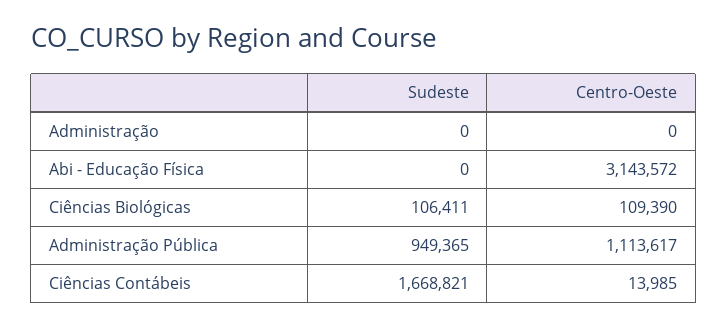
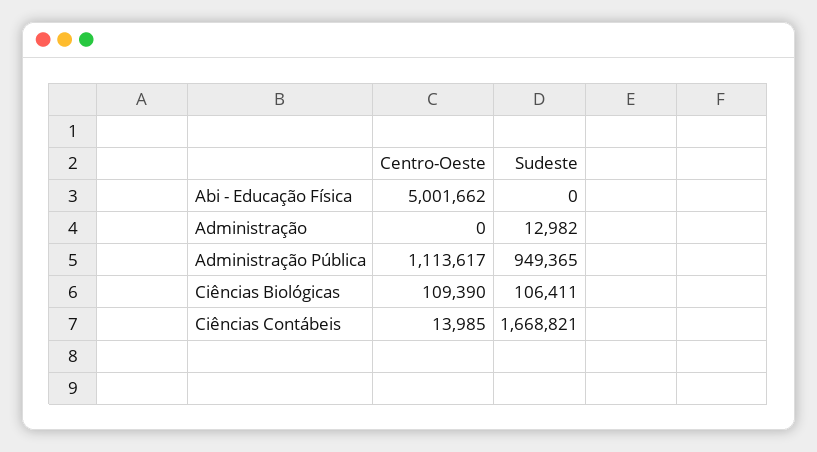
Sudeste, Administração: 0 -> 12982
Centro-Oeste, Abi - Educação Física: 3143572 -> 5001662

